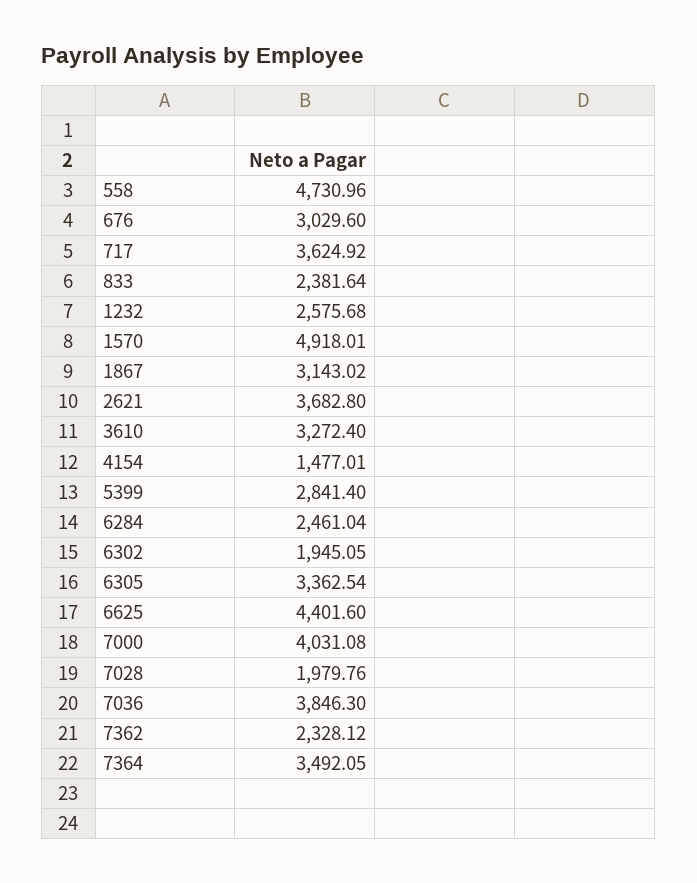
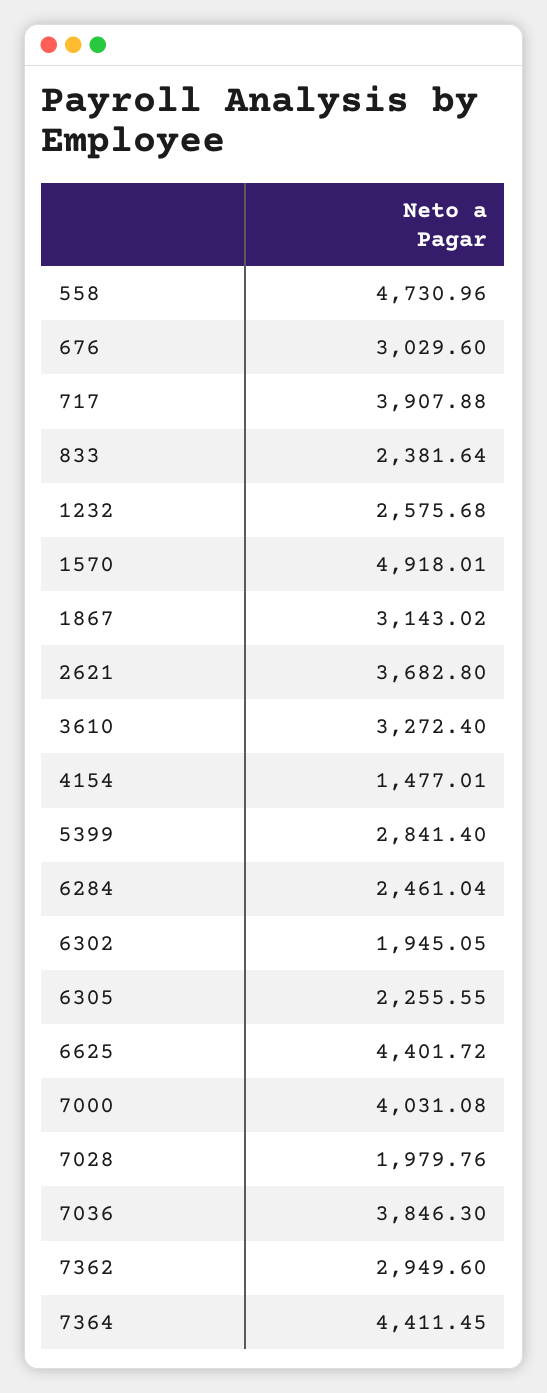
717: 3624.92 -> 3907.88
6305: 3362.54 -> 2255.55
6625: 4401.6 -> 4401.72
7362: 2328.12 -> 2949.6
7364: 3492.05 -> 4411.45

